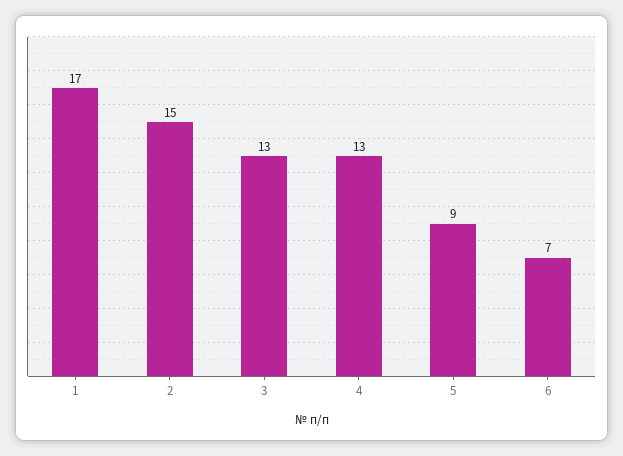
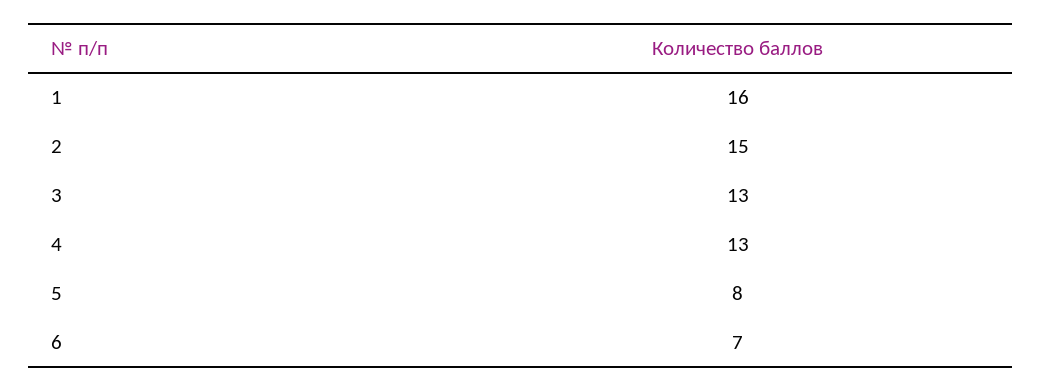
1: 17 -> 16
5: 9 -> 8

